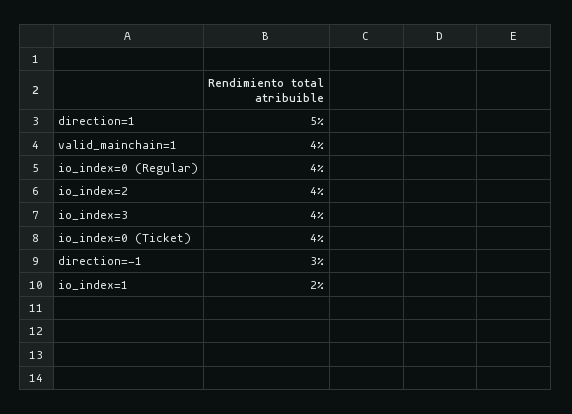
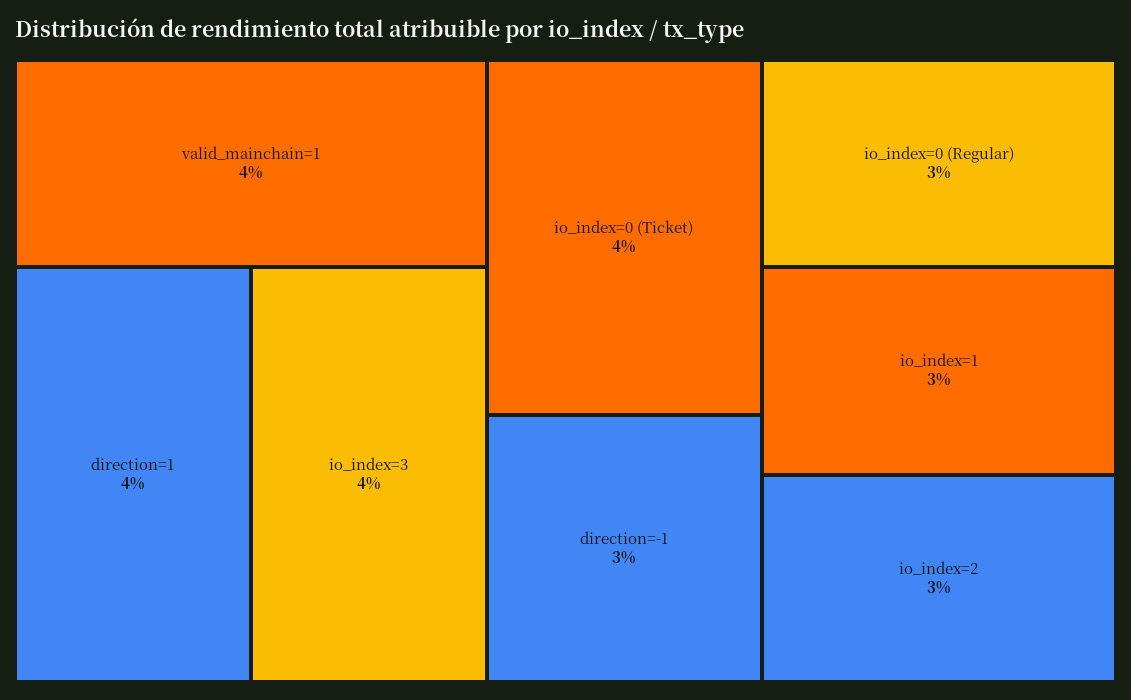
direction=1: 5 -> 4
io_index=0 (Regular): 4 -> 3
io_index=2: 4 -> 3
io_index=1: 2 -> 3

